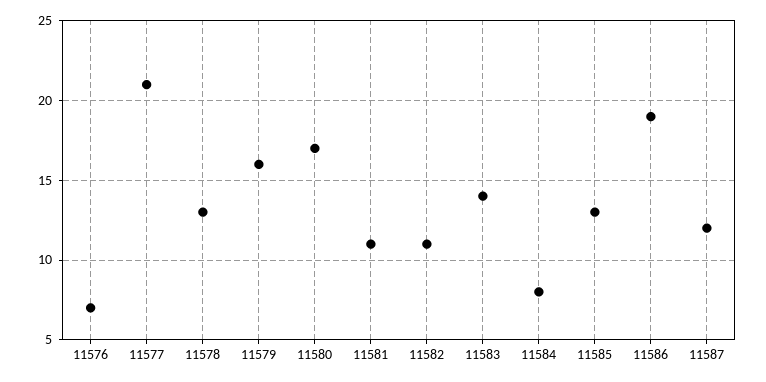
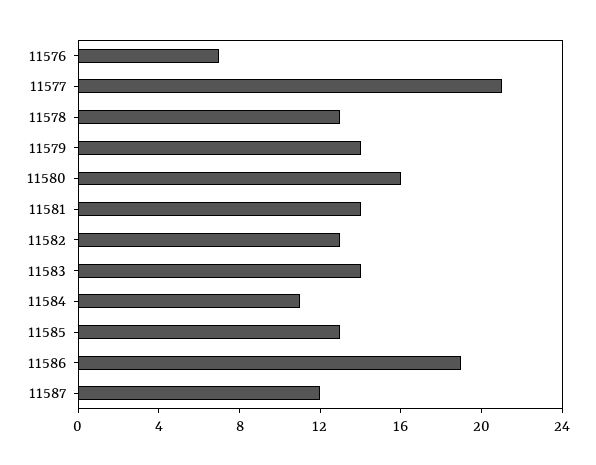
11579: 16 -> 14
11580: 17 -> 16
11581: 11 -> 14
11582: 11 -> 13
11584: 8 -> 11

